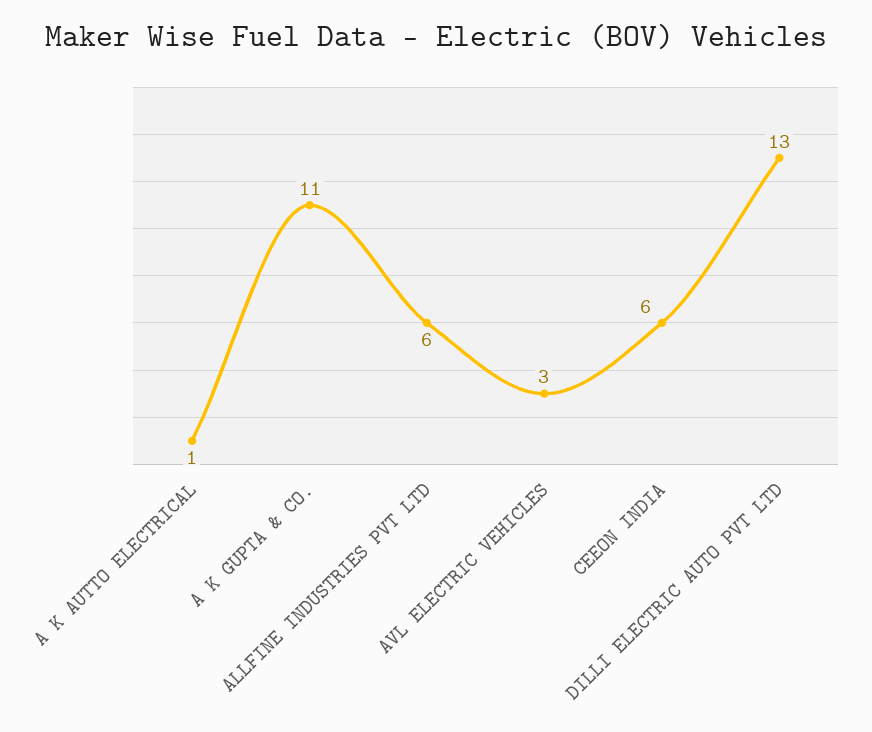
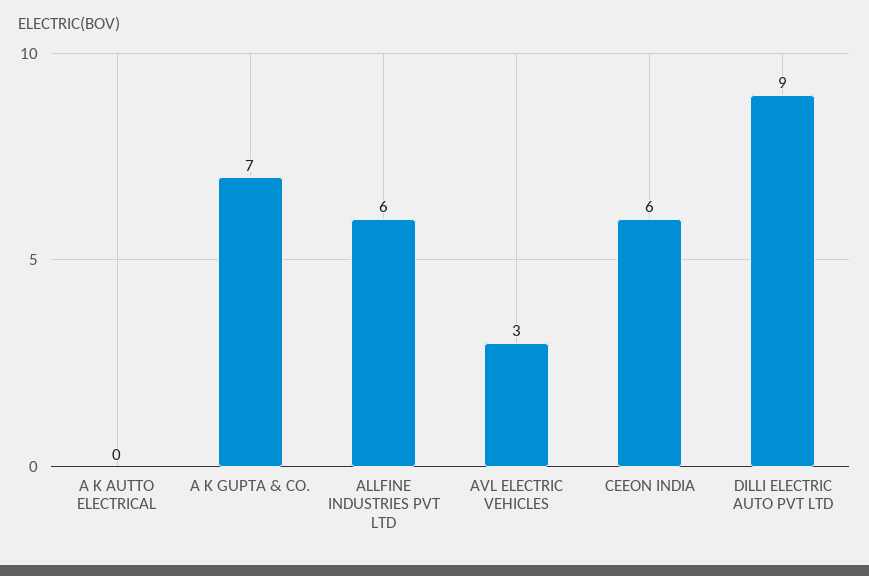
A K AUTTO ELECTRICAL: 1 -> 0
A K GUPTA & CO.: 11 -> 7
DILLI ELECTRIC AUTO PVT LTD: 13 -> 9

